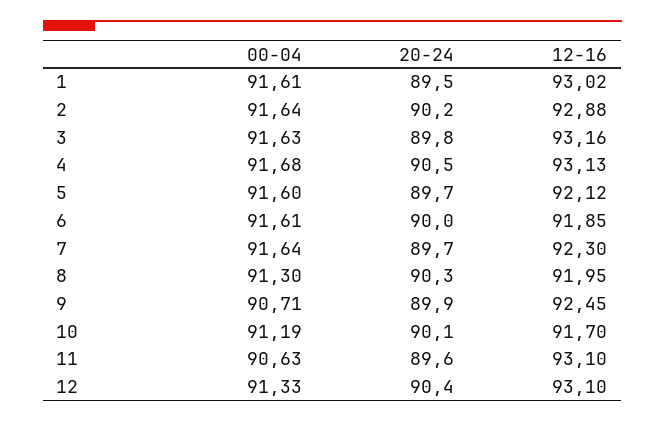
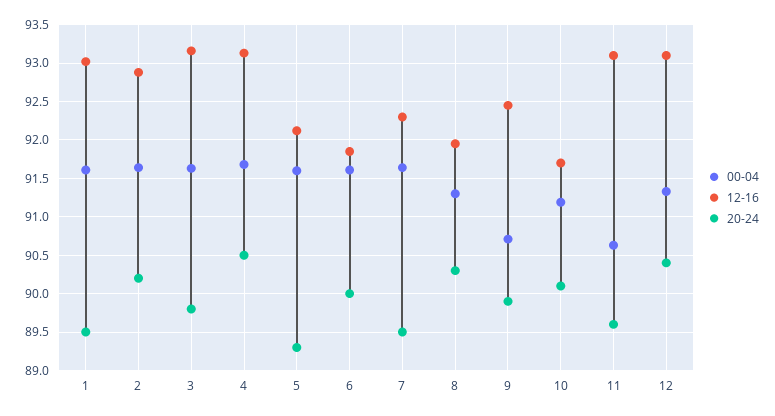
20-24, 5: 89.7 -> 89.3
20-24, 7: 89.7 -> 89.5

